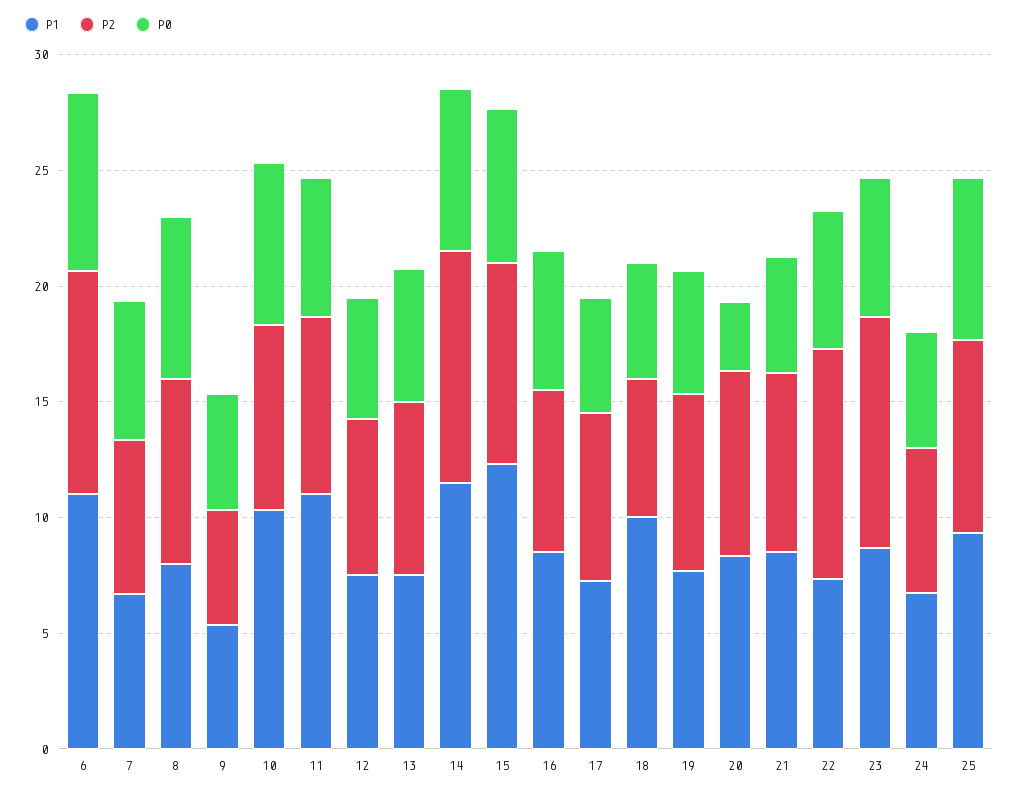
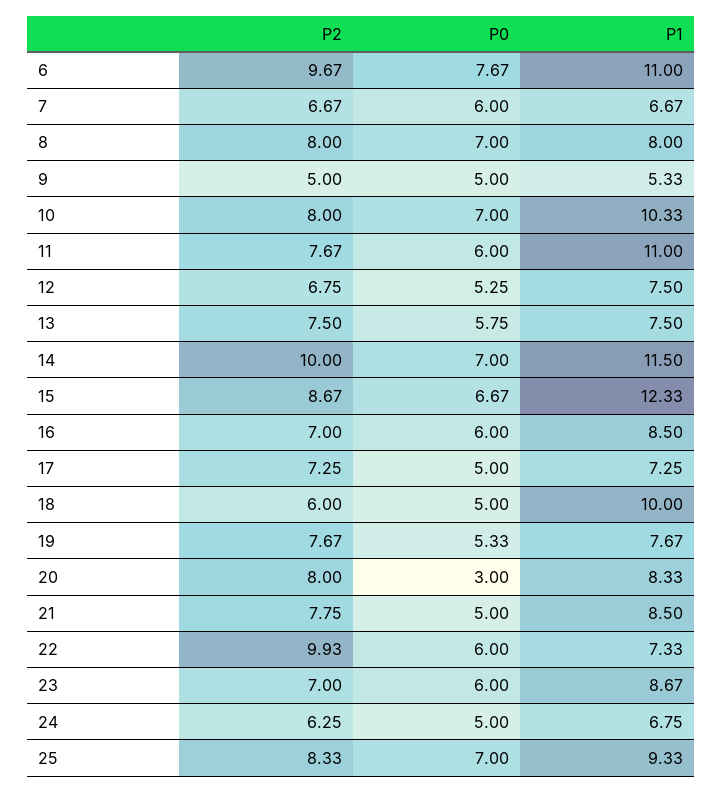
P2, 23: 10 -> 7

